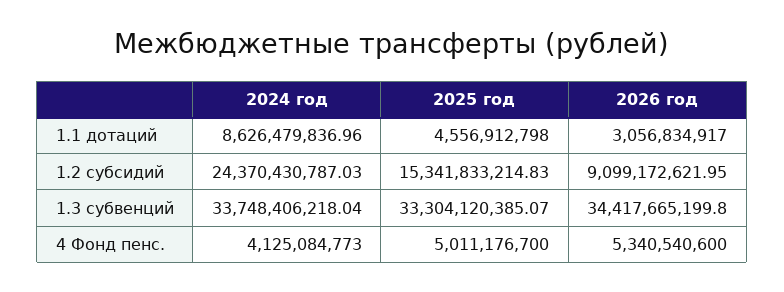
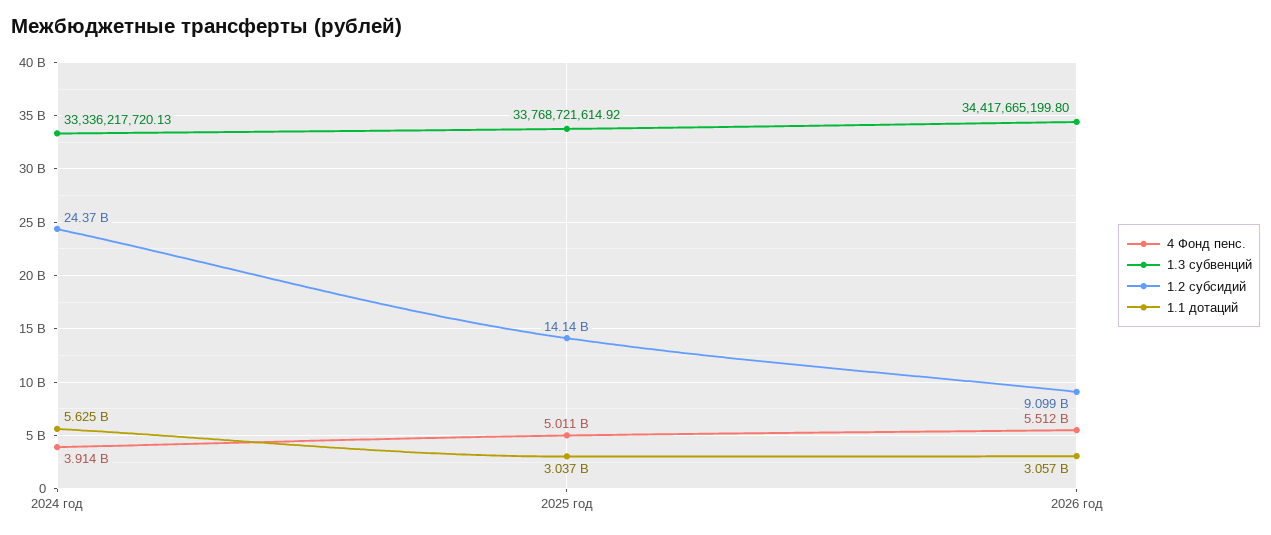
1.1 дотаций, 2024 год: 8626479836.96 -> 5625000000
1.1 дотаций, 2025 год: 4556912798 -> 3037000000
1.2 субсидий, 2025 год: 15341833214.83 -> 14140000000
1.3 субвенций, 2024 год: 33748406218.04 -> 33336217720.13
1.3 субвенций, 2025 год: 33304120385.07 -> 33768721614.92
4 Фонд пенс., 2024 год: 4125084773 -> 3914000000
4 Фонд пенс., 2026 год: 5340540600 -> 5512000000

